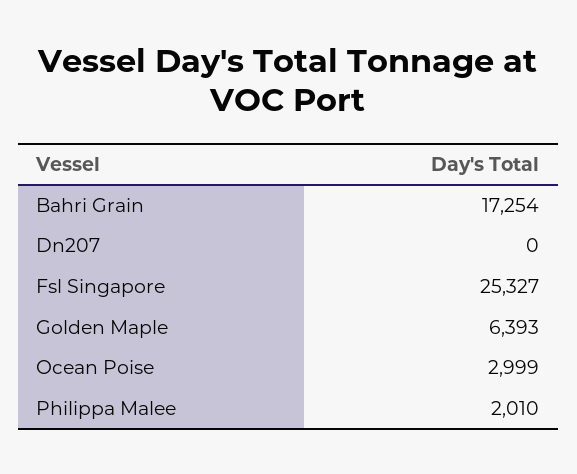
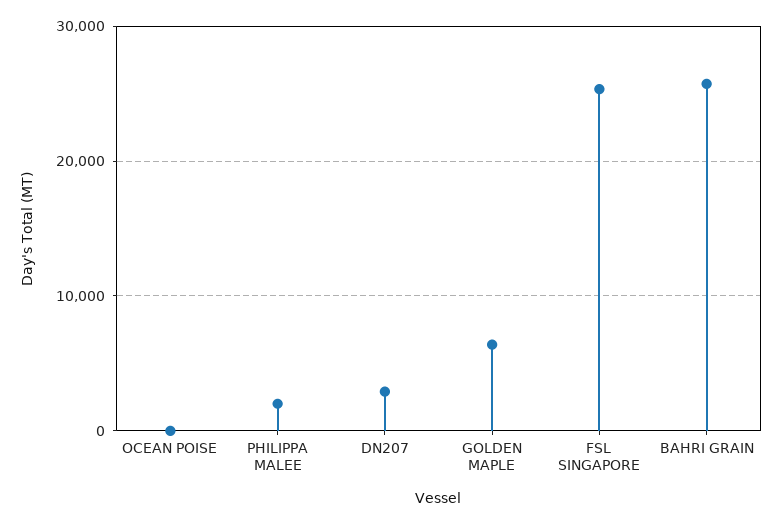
Bahri Grain: 17254 -> 26000
Dn207: 0 -> 3000
Ocean Poise: 2999 -> 0

